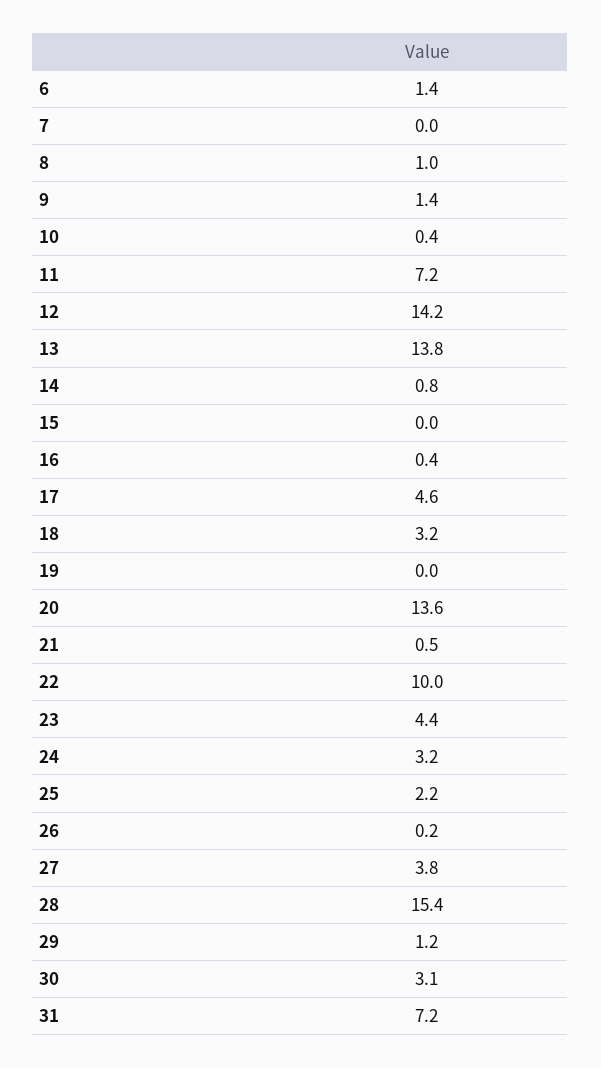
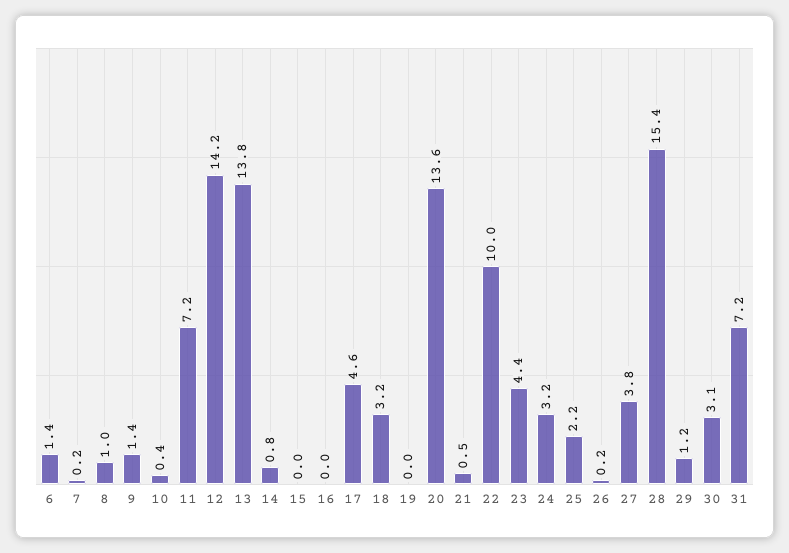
7: 0 -> 0.2
16: 0.4 -> 0

